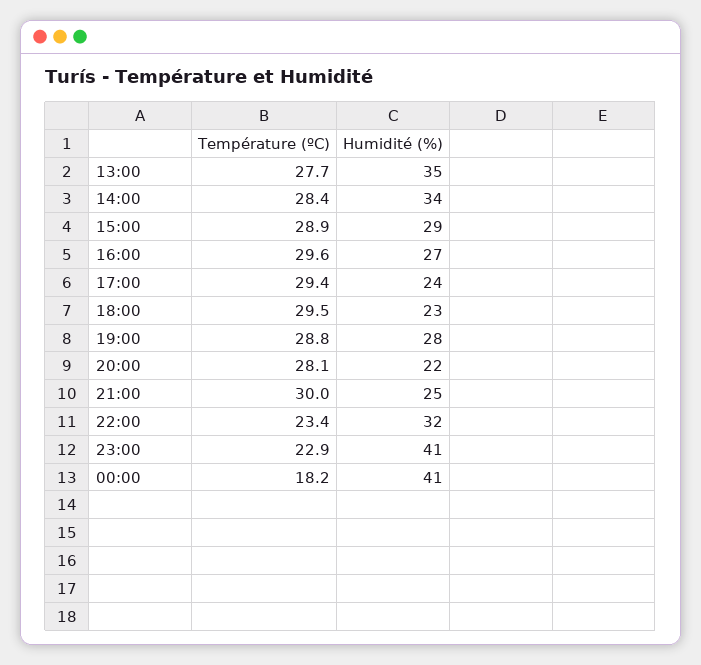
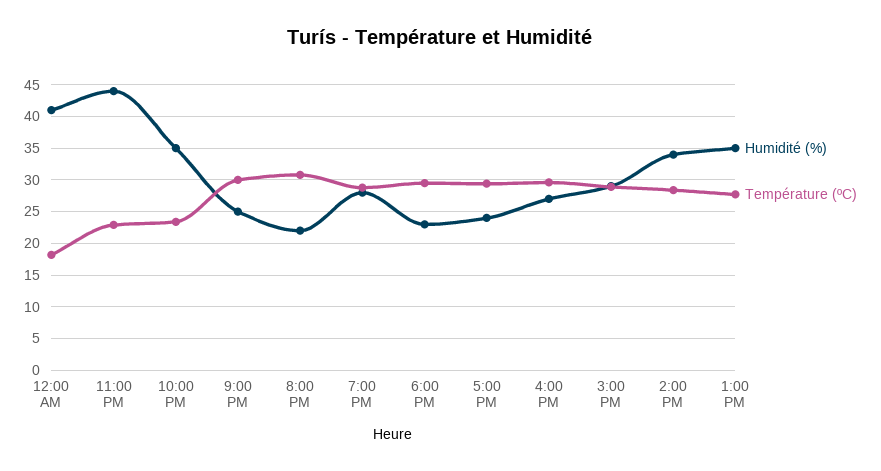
Température (ºC), 20:00: 28.1 -> 31
Humidité (%), 22:00: 32 -> 35
Humidité (%), 23:00: 41 -> 44

